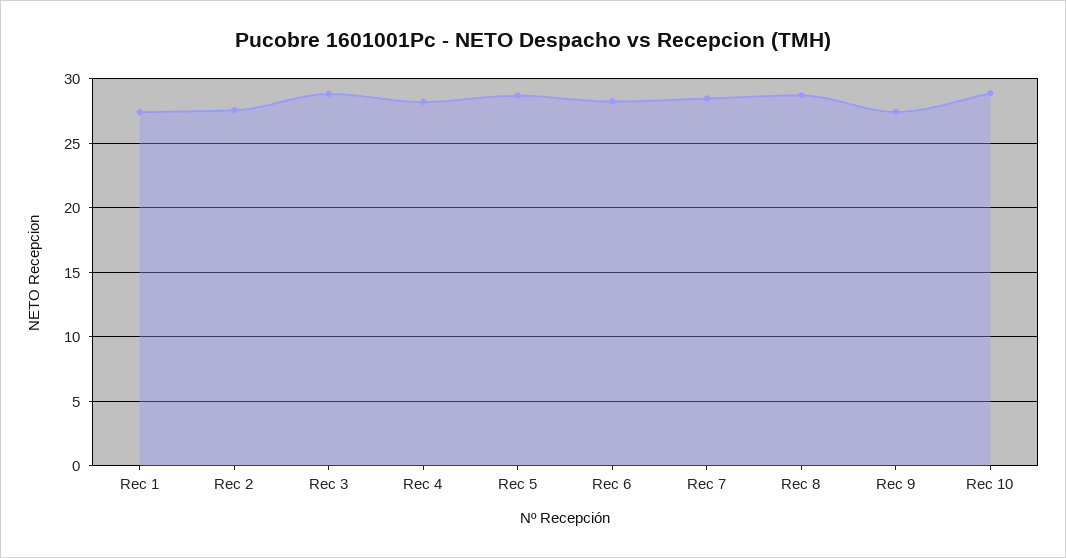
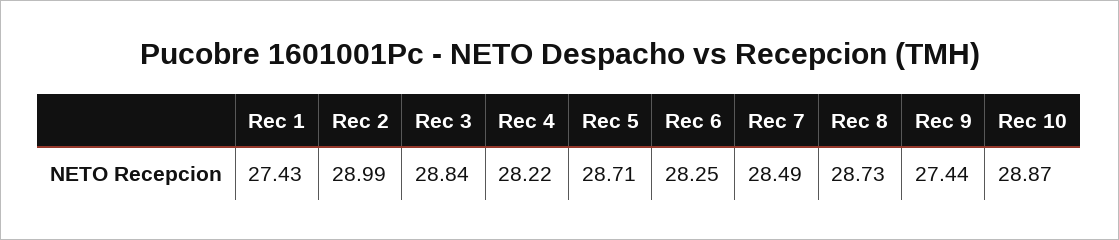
Rec 2: 27.5 -> 28.99

